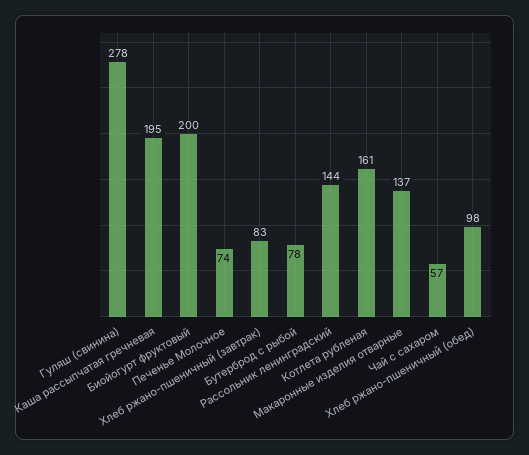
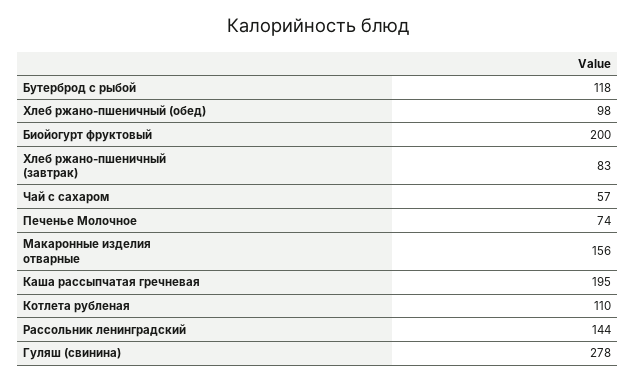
Бутерброд с рыбой: 78 -> 118
Котлета рубленая: 161 -> 110
Макаронные изделия отварные: 137 -> 156

